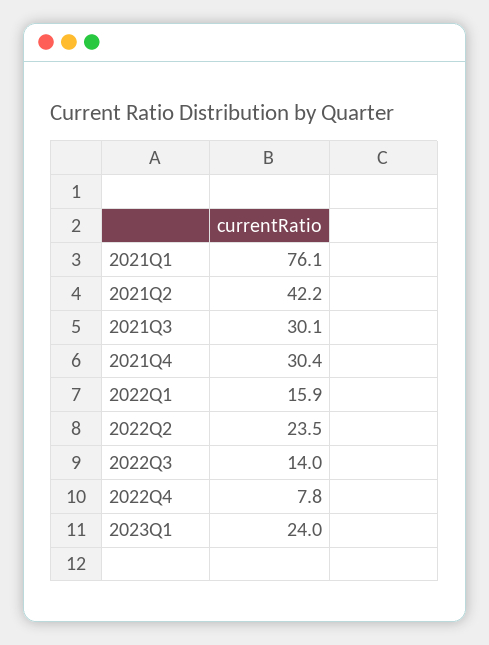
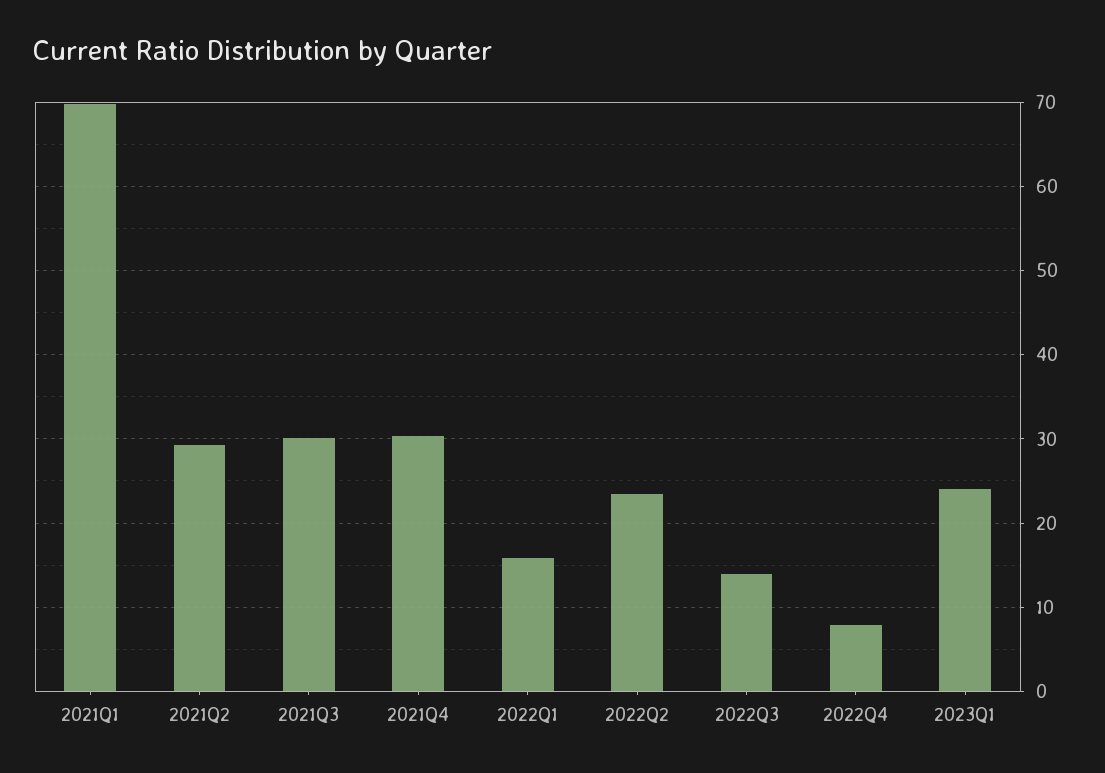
2021Q1: 76.1 -> 70
2021Q2: 42.2 -> 29

